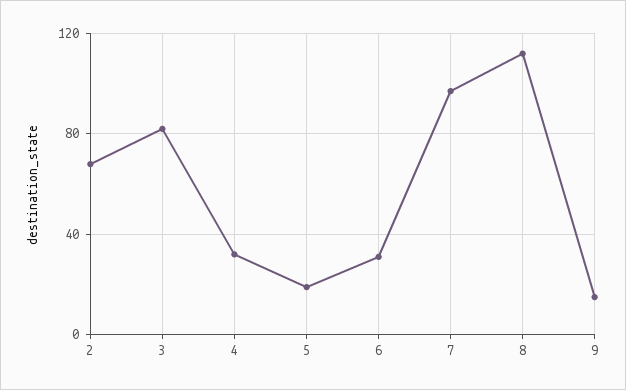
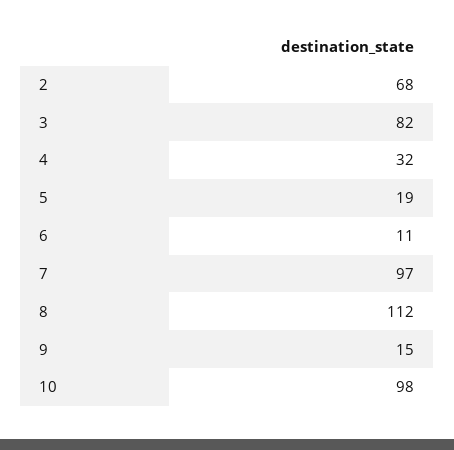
6: 30 -> 11
10: none -> 98

